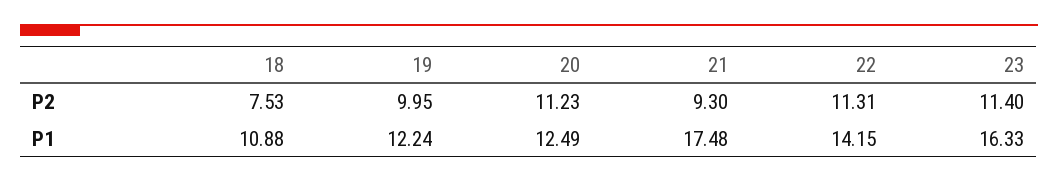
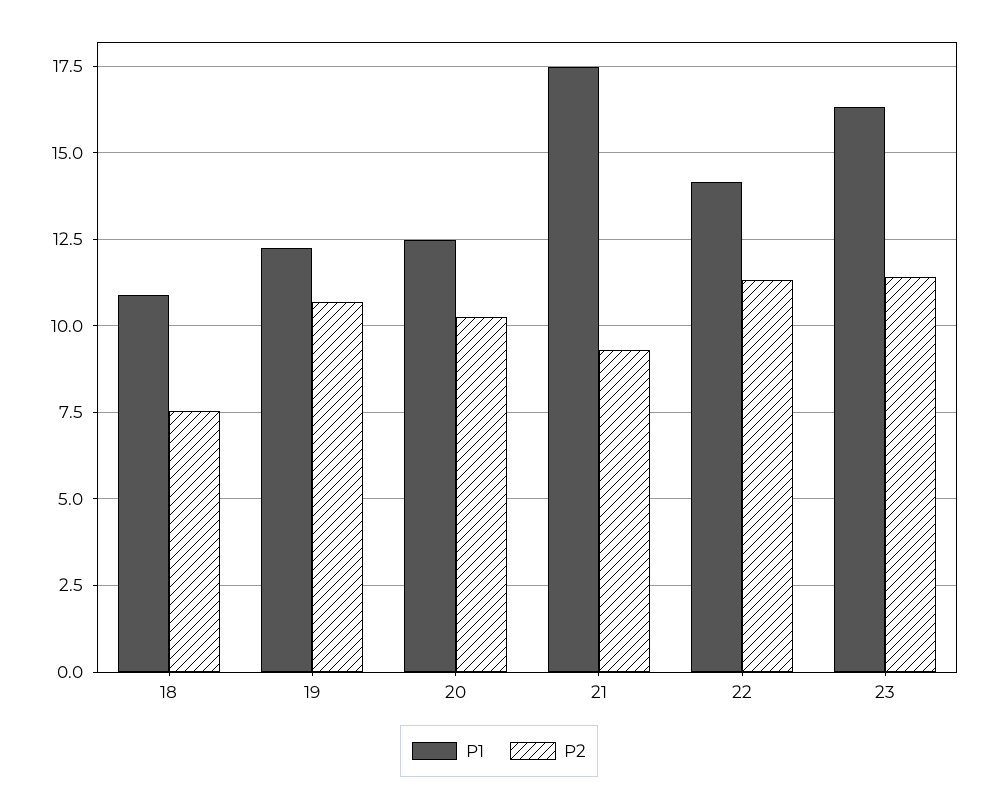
P2, 19: 9.95 -> 10.75
P2, 20: 11.23 -> 10.25

